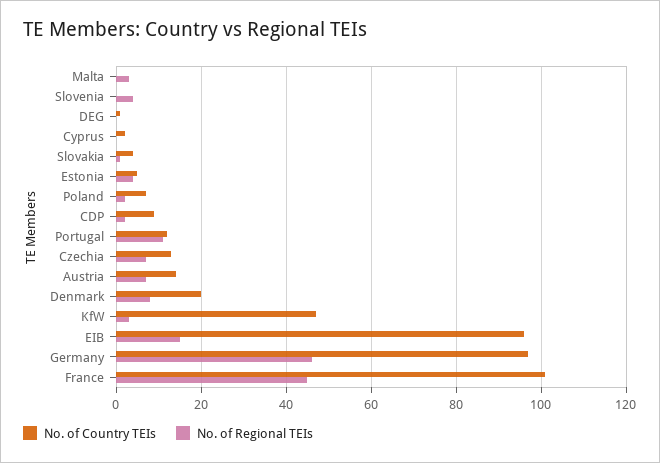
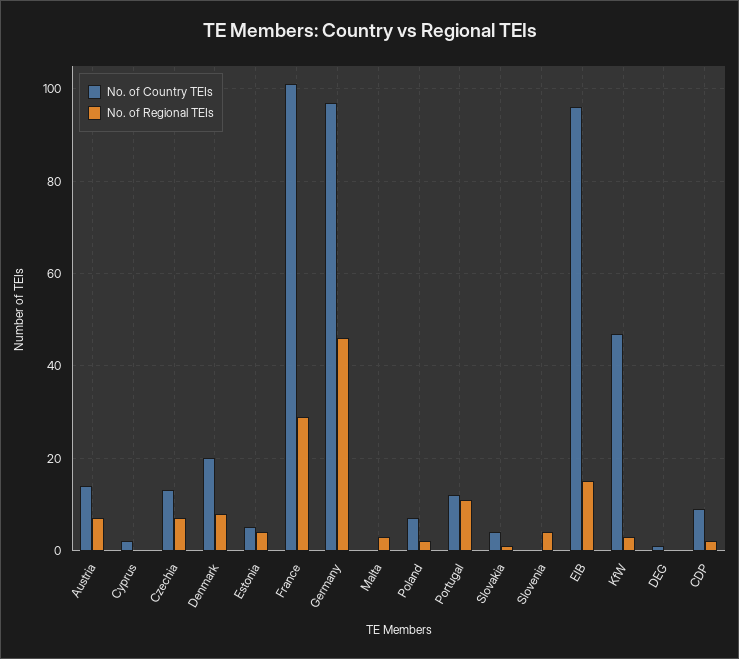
No. of Regional TEIs, France: 45 -> 30

